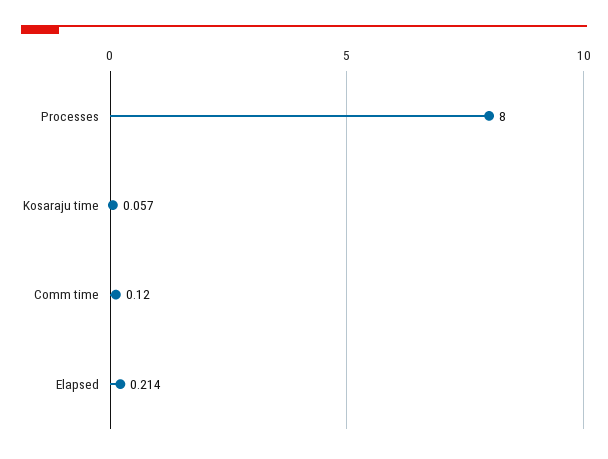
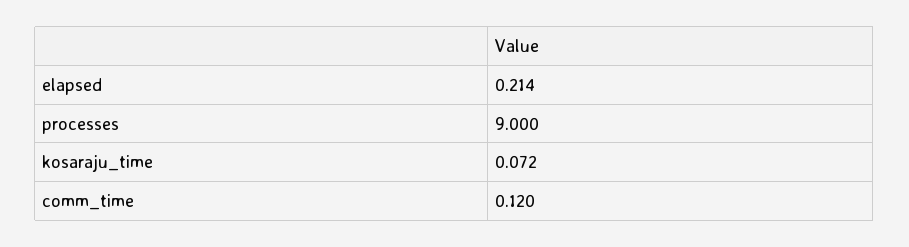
Processes: 8 -> 9
Kosaraju time: 0.057 -> 0.072

